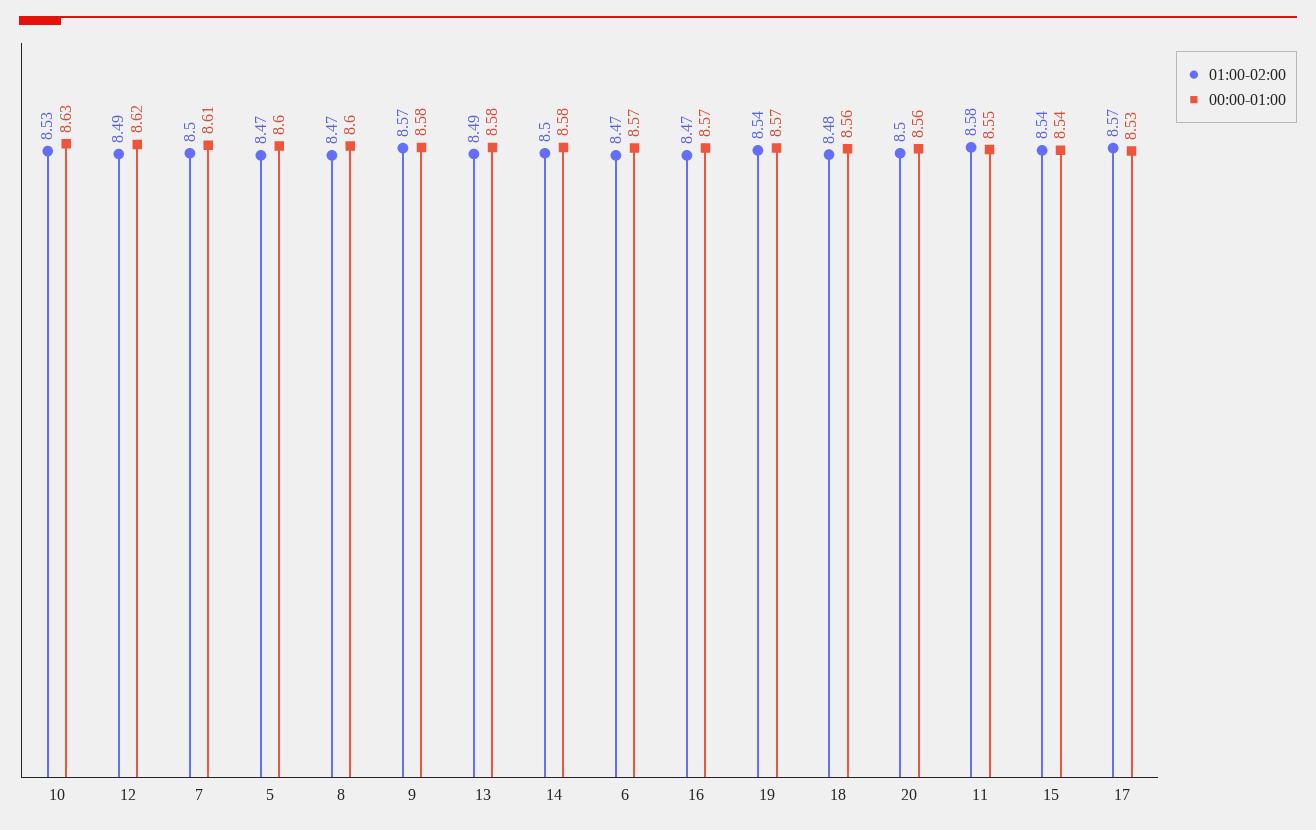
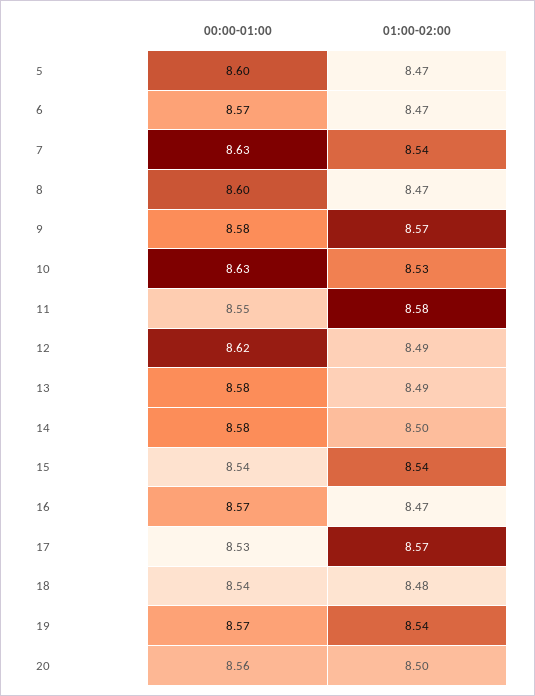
01:00-02:00, 7: 8.5 -> 8.54
00:00-01:00, 7: 8.61 -> 8.63
00:00-01:00, 18: 8.56 -> 8.54

